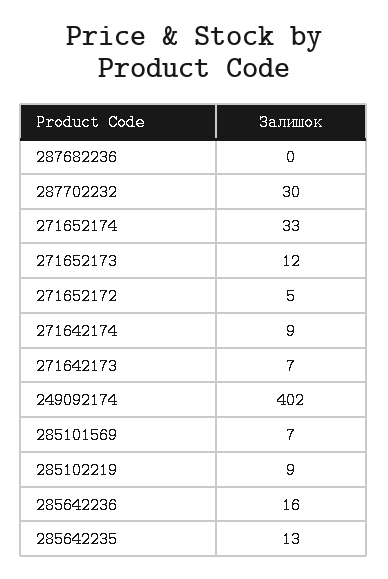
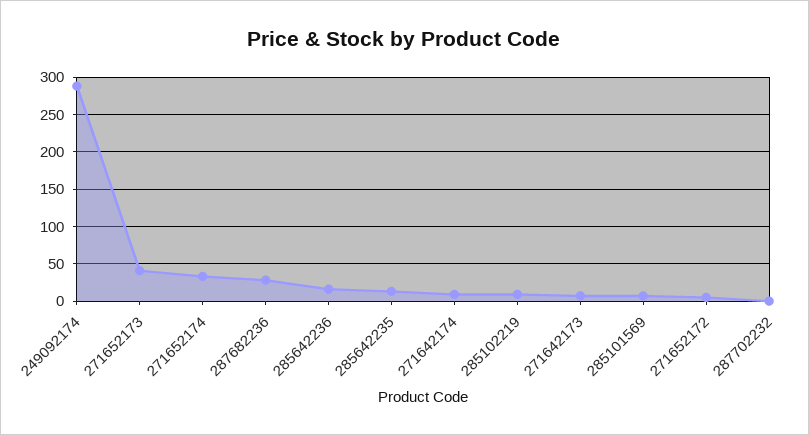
287682236: 0 -> 30
287702232: 30 -> 0
271652173: 12 -> 40
249092174: 402 -> 290

